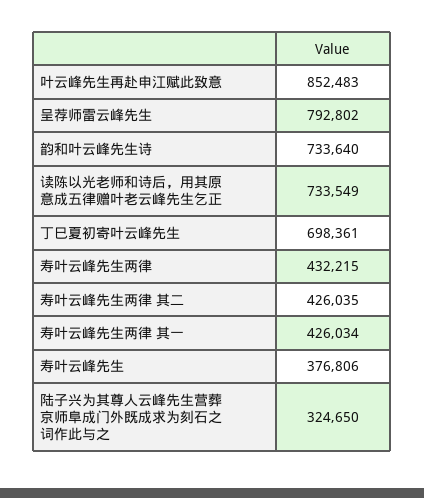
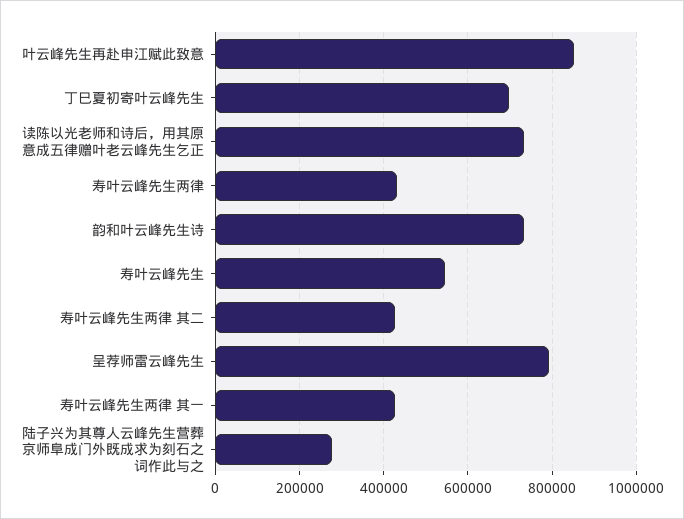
寿叶云峰先生: 376806 -> 540000
陆子兴为其尊人云峰先生营葬京师阜成门外既成求为刻石之词作此与之: 324650 -> 280000

